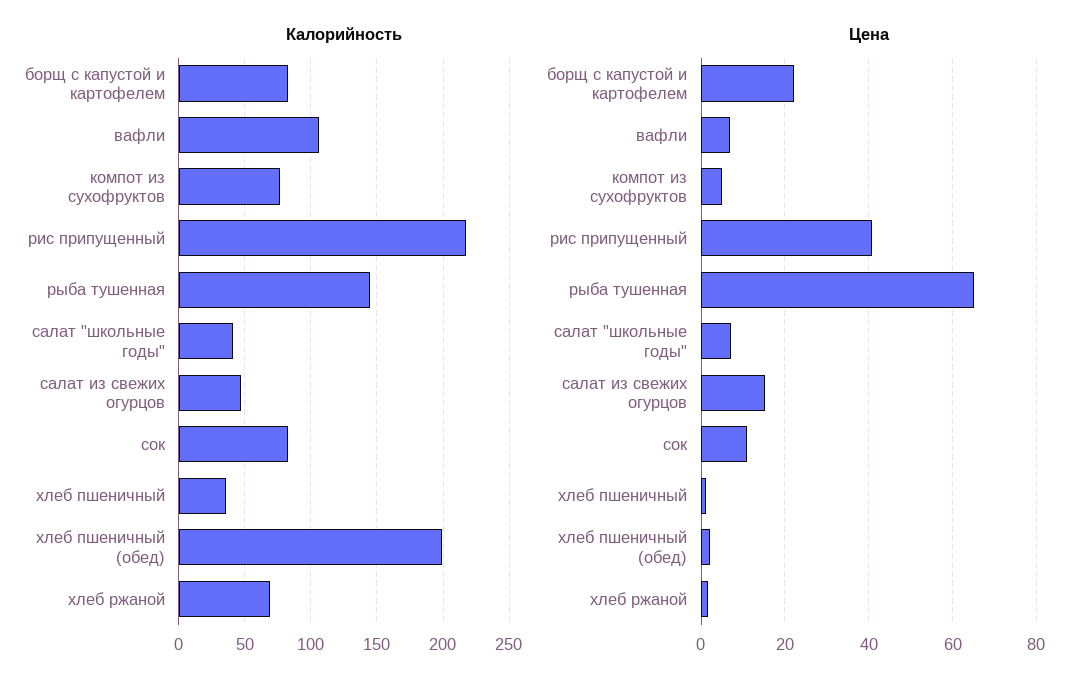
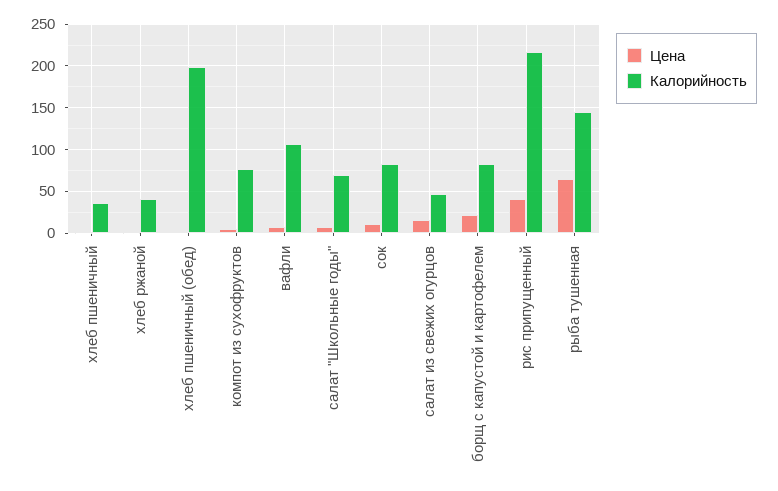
Калорийность, салат "школьные годы": 40 -> 70
Калорийность, хлеб ржаной: 70 -> 40

